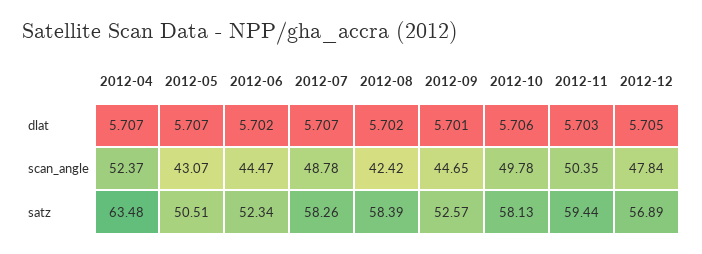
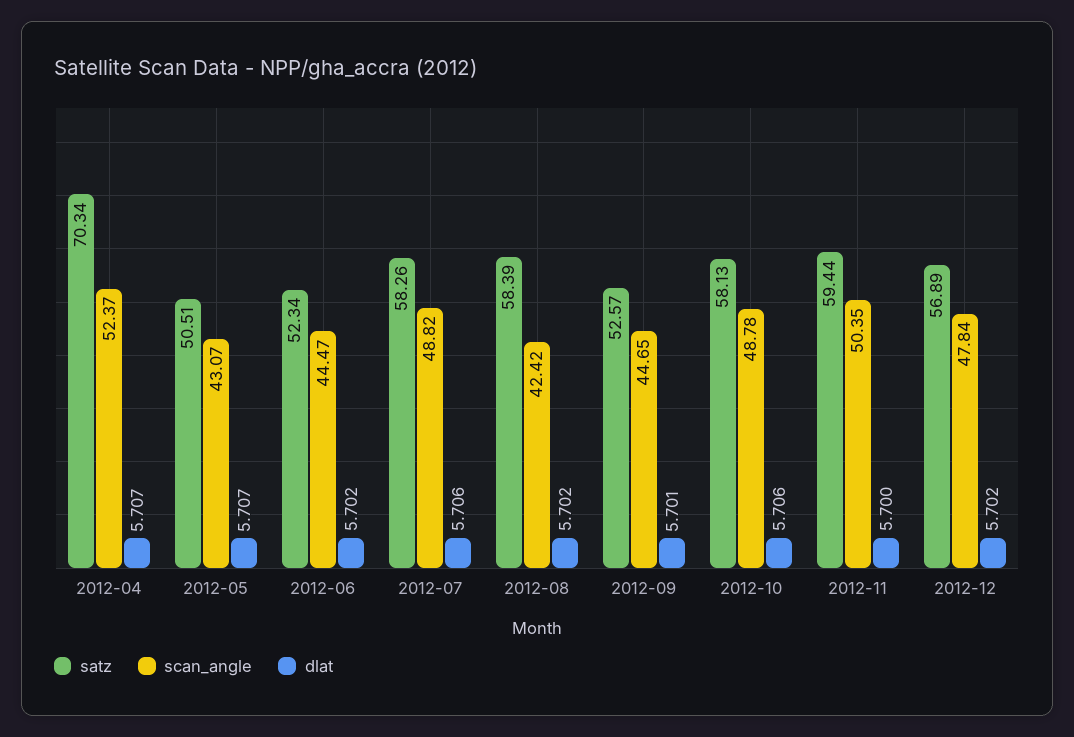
dlat, 2012-07: 5.707 -> 5.706
dlat, 2012-11: 5.703 -> 5.7
dlat, 2012-12: 5.705 -> 5.702
scan_angle, 2012-07: 48.78 -> 48.82
scan_angle, 2012-10: 49.78 -> 48.78
satz, 2012-04: 63.48 -> 70.34

